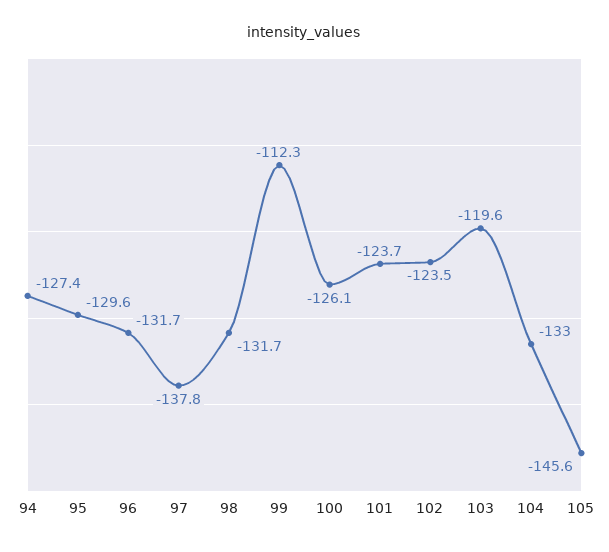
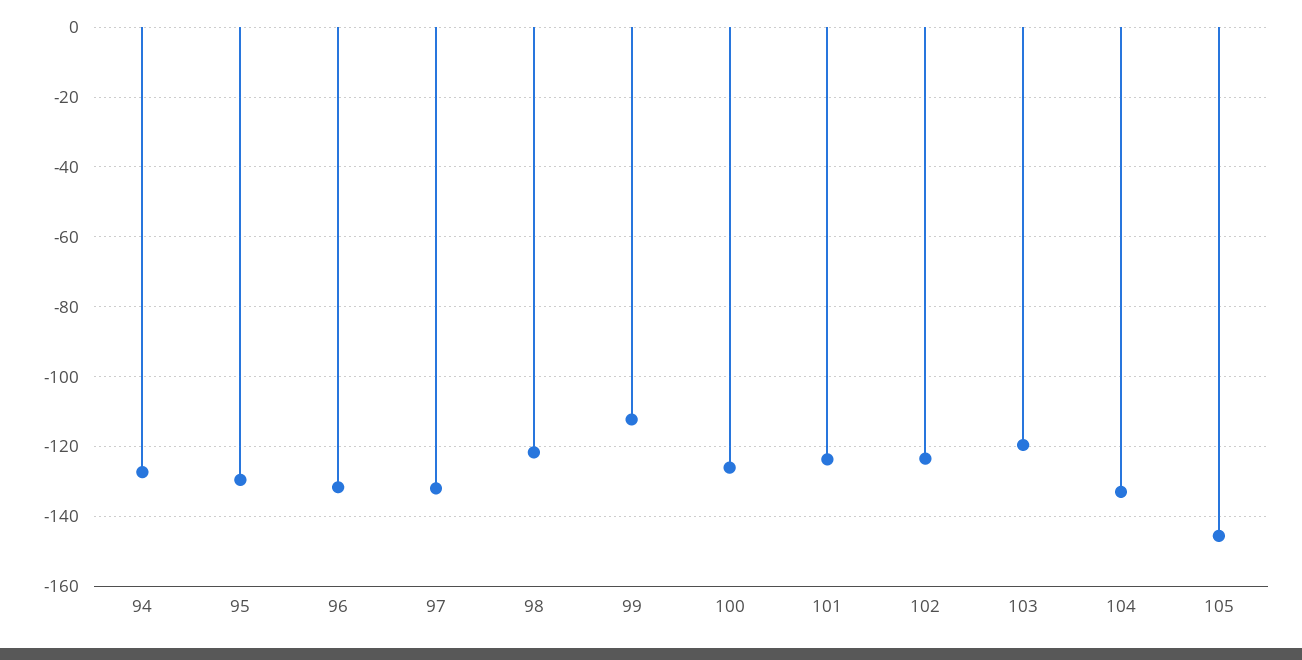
97: -137.8 -> -132
98: -131.7 -> -122

